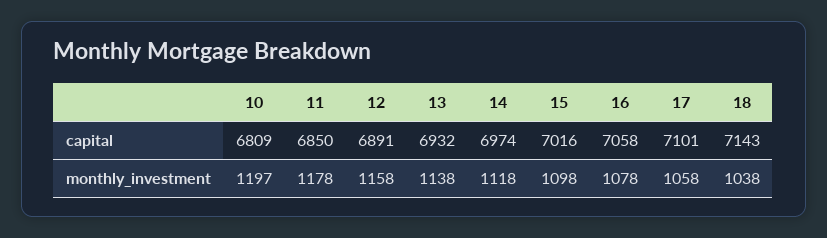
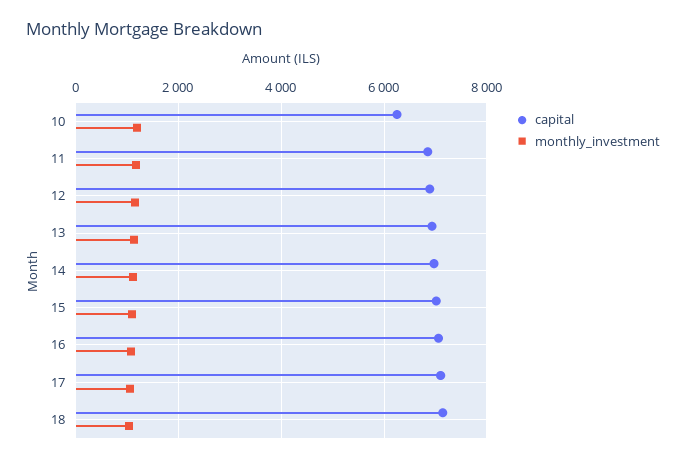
capital, 10: 6809 -> 6200

